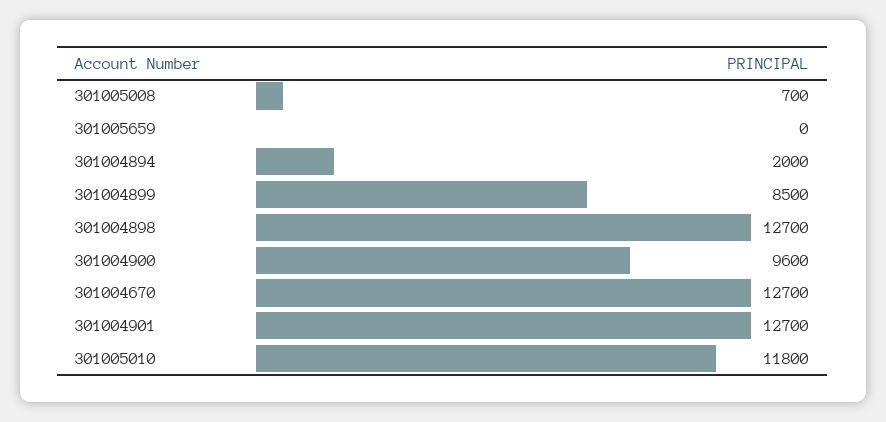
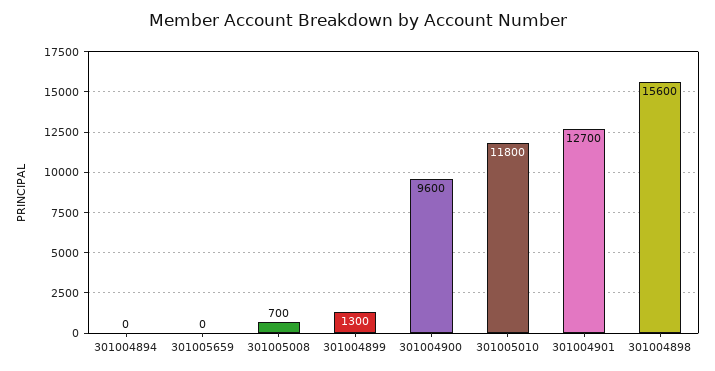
301004894: 2000 -> 0
301004899: 8500 -> 1300
301004898: 12700 -> 15600
301004670: 12700 -> none

